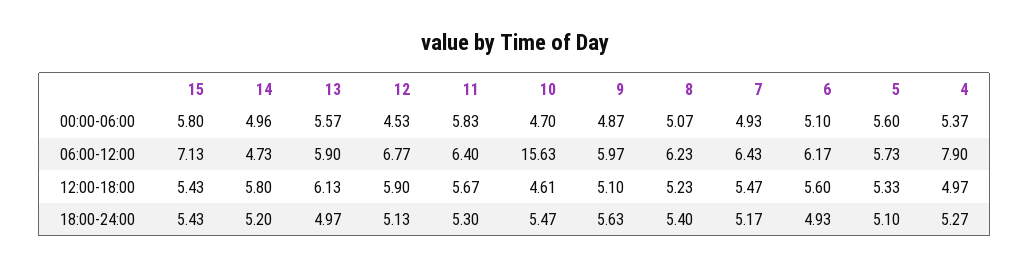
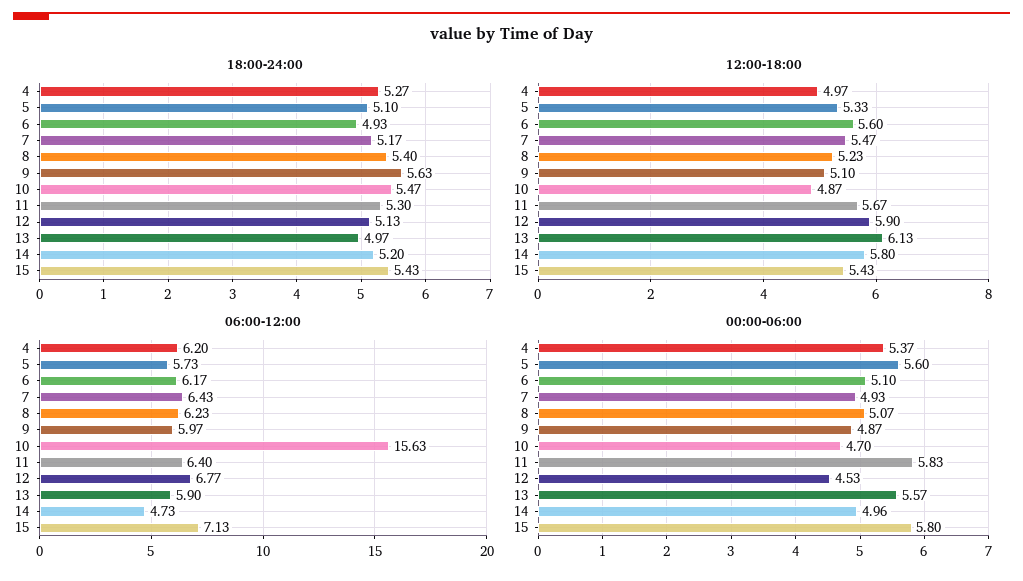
06:00-12:00, 4: 7.9 -> 6.2
12:00-18:00, 10: 4.61 -> 4.87

